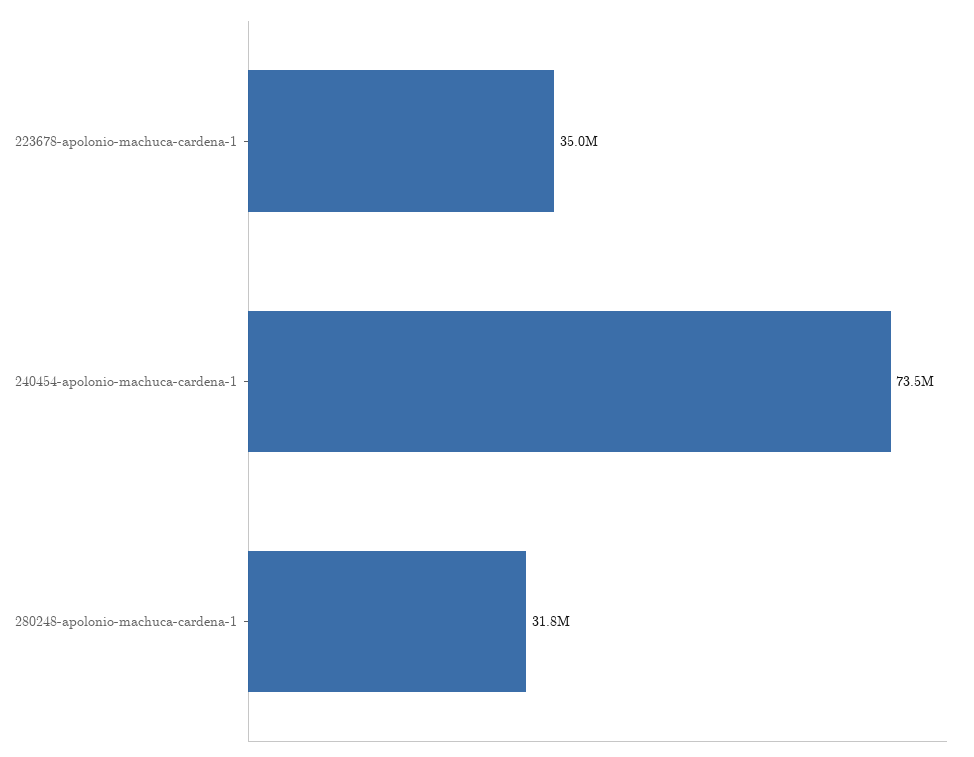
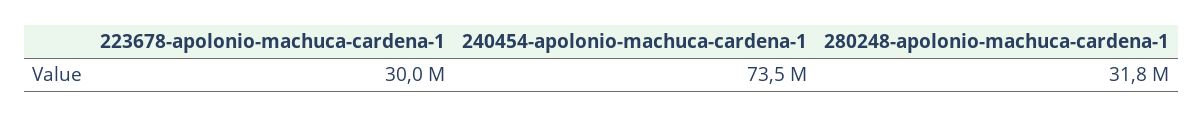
223678-apolonio-machuca-cardena-1: 35000000 -> 30000000

